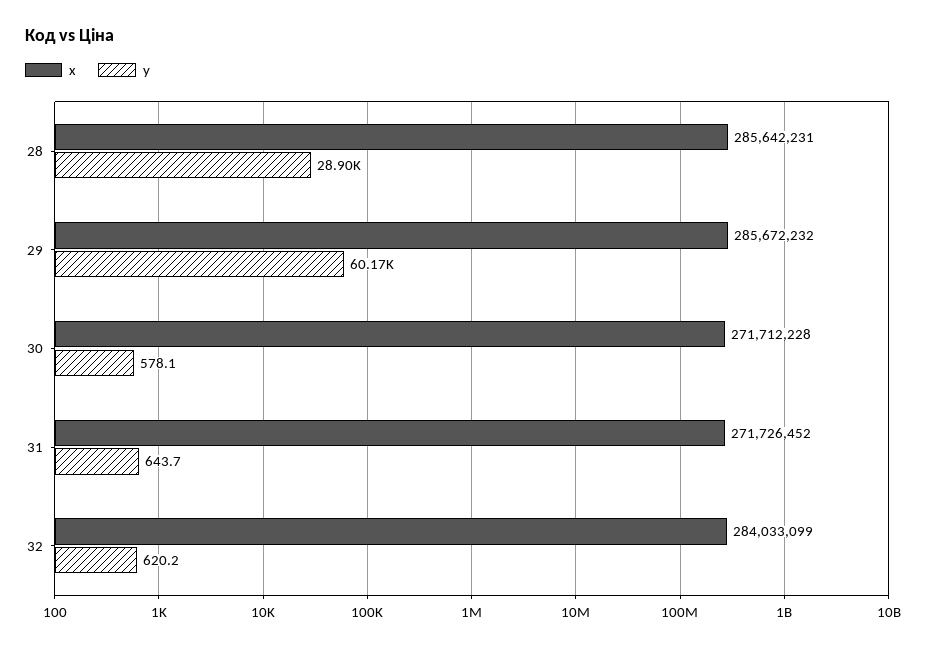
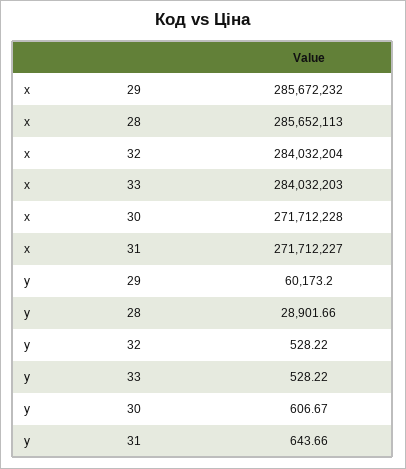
x, 28: 285642231 -> 285652113
y, 30: 578.1 -> 606.67
x, 31: 271726452 -> 271712227
x, 32: 284033099 -> 284032204
y, 32: 620.2 -> 528.22
x, 33: none -> 284032203
y, 33: none -> 528.22

